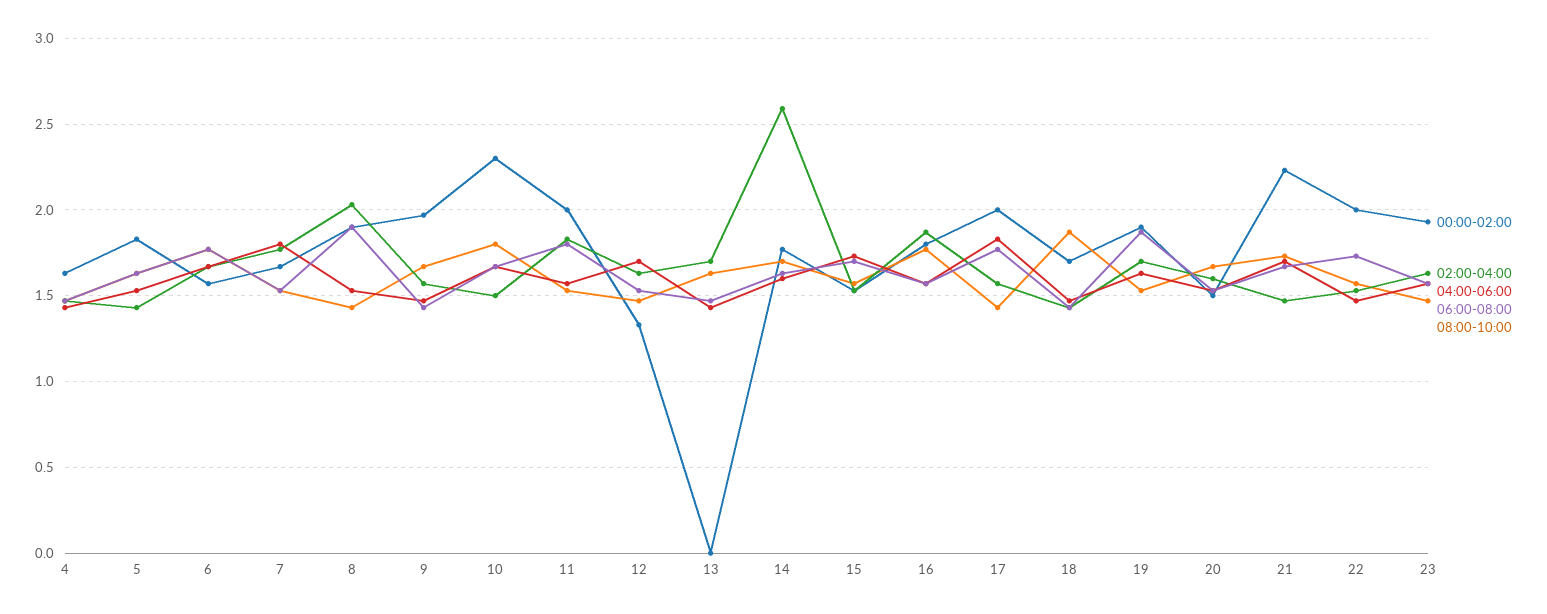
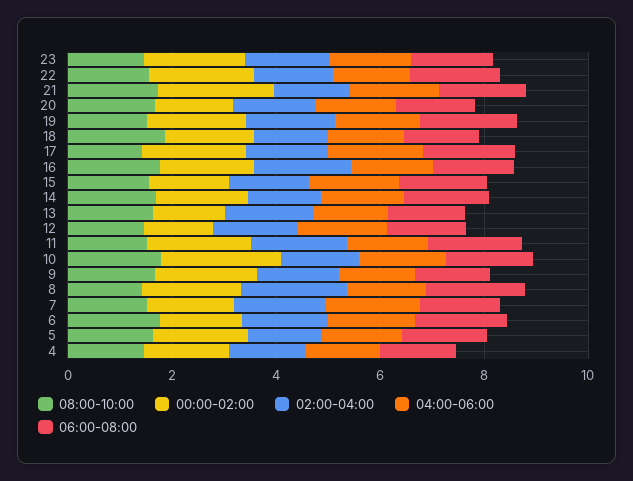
00:00-02:00, 13: 0 -> 1.5
02:00-04:00, 14: 2.6 -> 1.5

